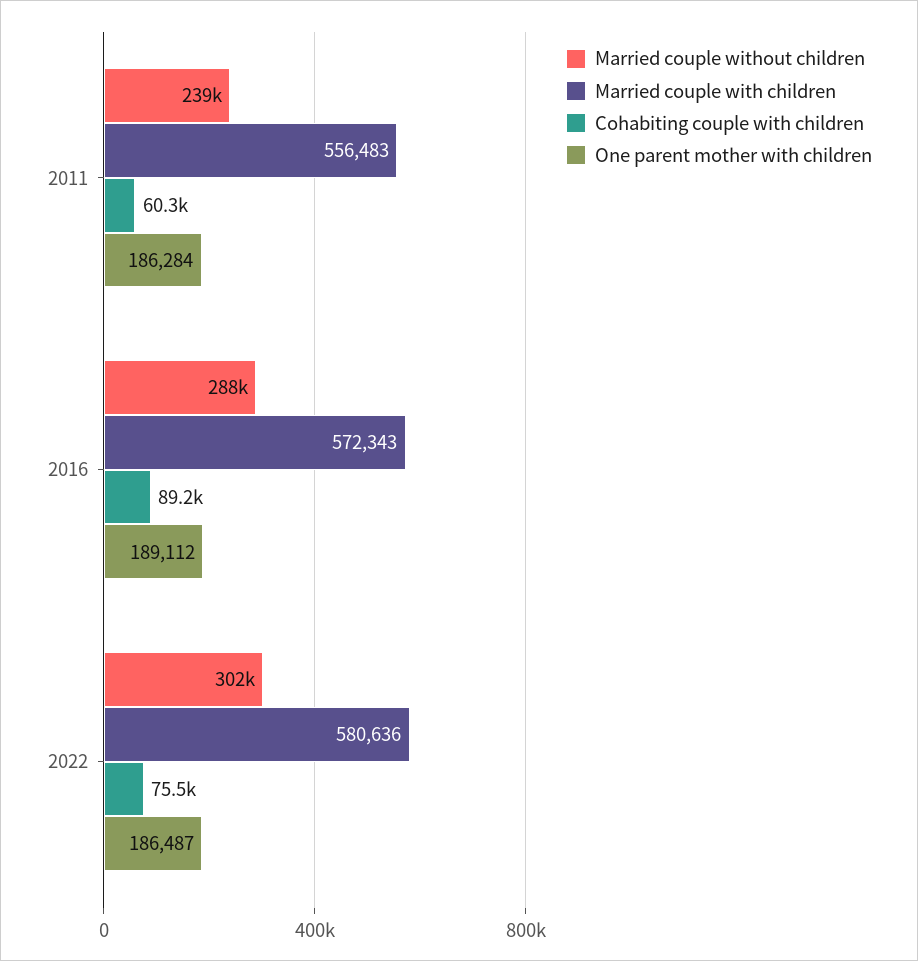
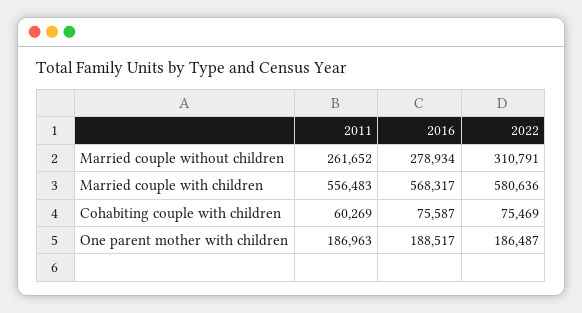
Married couple without children, 2011: 239000 -> 261652
One parent mother with children, 2011: 186284 -> 186963
Married couple without children, 2016: 288000 -> 278934
Married couple with children, 2016: 572343 -> 568317
Cohabiting couple with children, 2016: 89200 -> 75587
One parent mother with children, 2016: 189112 -> 188517
Married couple without children, 2022: 302000 -> 310791

